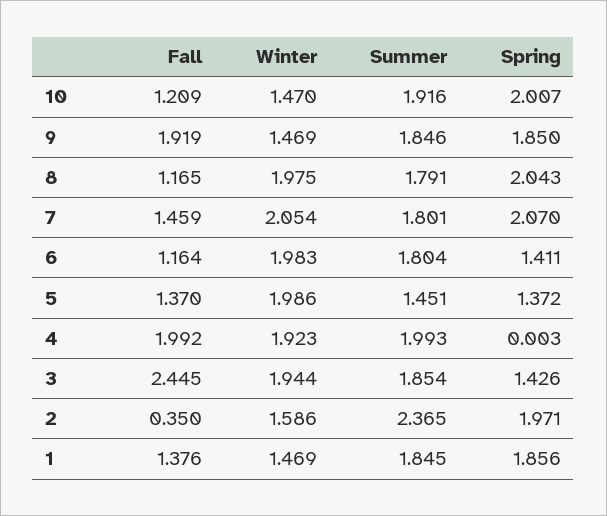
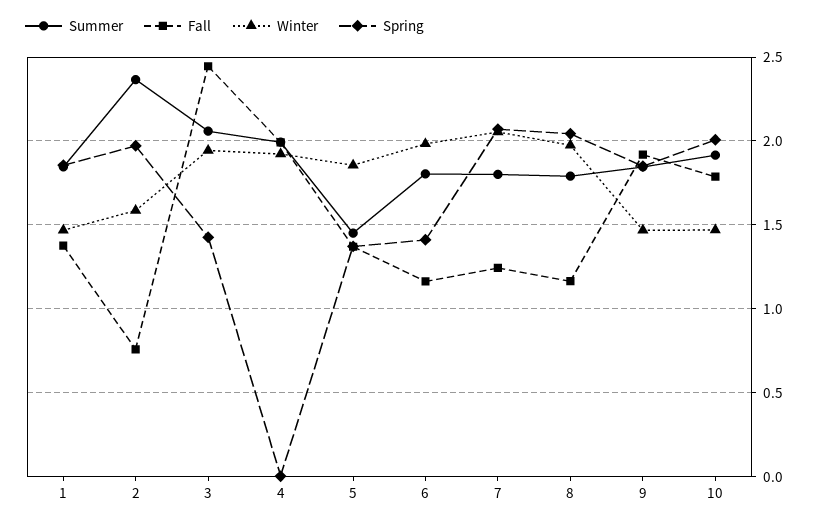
Fall, 10: 1.209 -> 1.8
Fall, 7: 1.459 -> 1.25
Winter, 5: 1.986 -> 1.85
Summer, 3: 1.854 -> 2.05
Fall, 2: 0.35 -> 0.75

